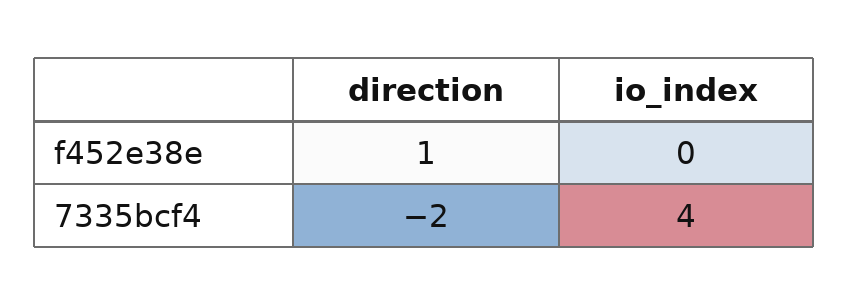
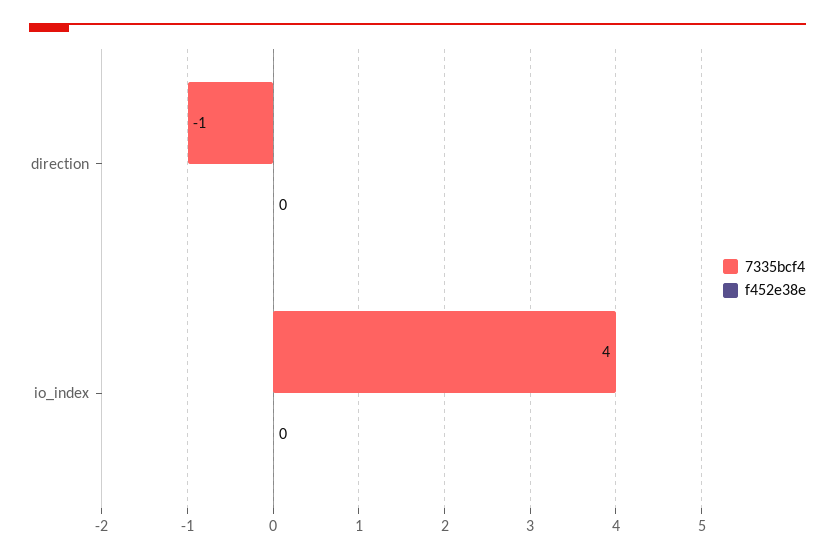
f452e38e, direction: 1 -> 0
7335bcf4, direction: -2 -> -1

